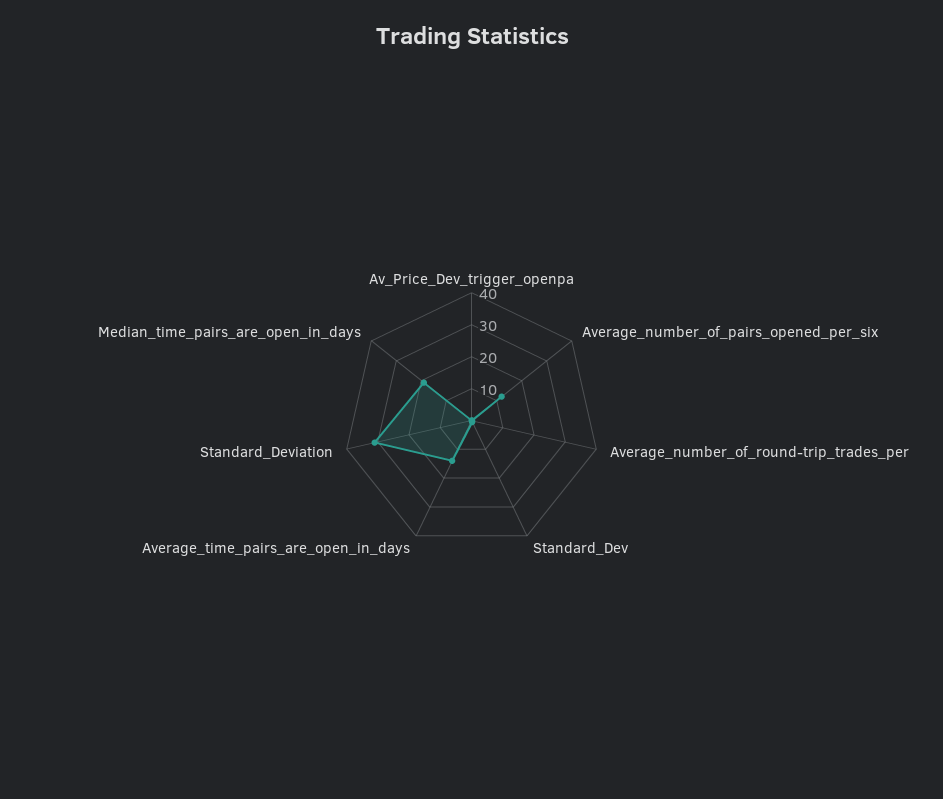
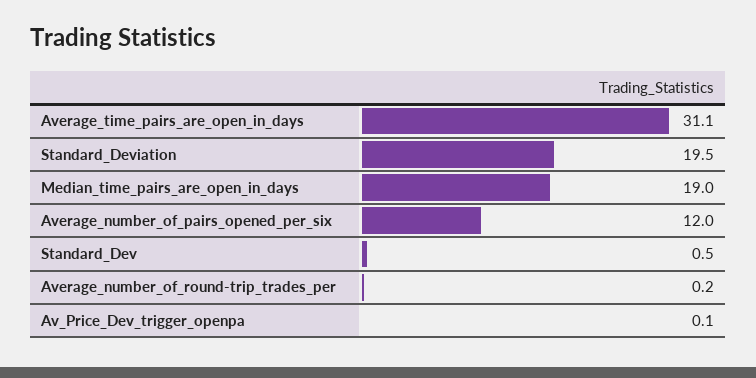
Average_time_pairs_are_open_in_days: 15 -> 31.1
Standard_Deviation: 30 -> 19.5

